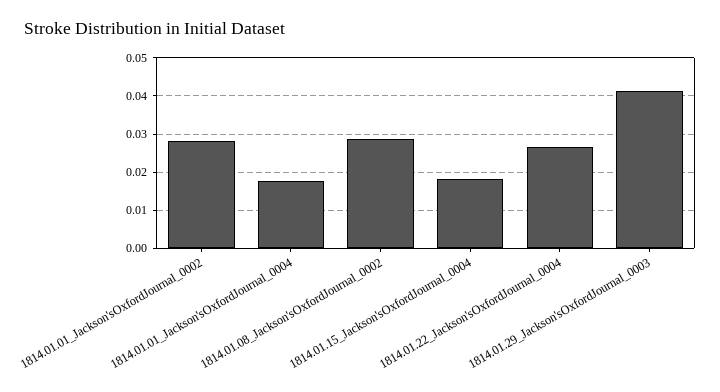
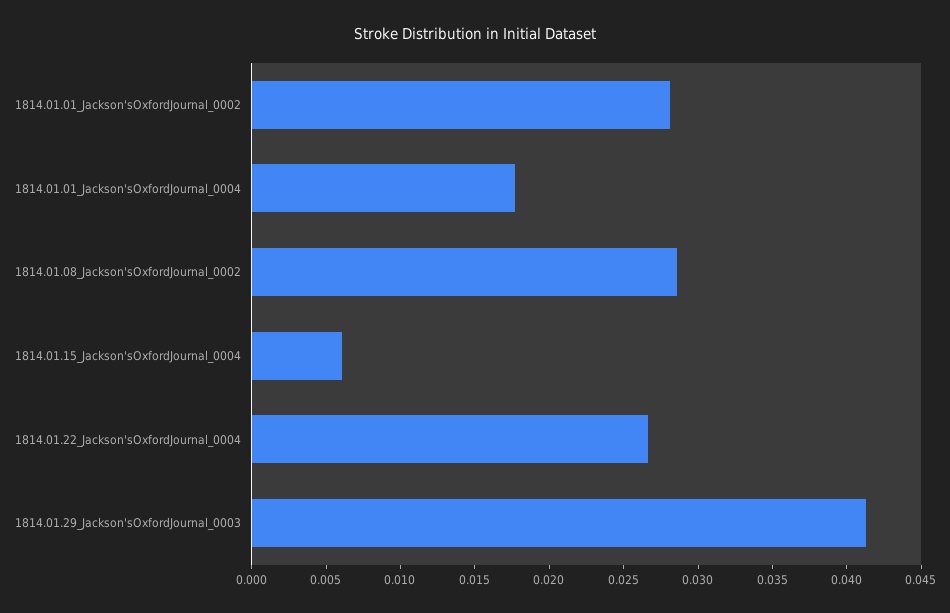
1814.01.15_Jackson'sOxfordJournal_0004: 0.018 -> 0.006

